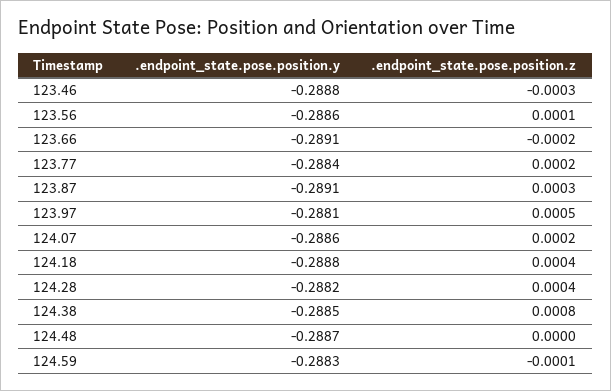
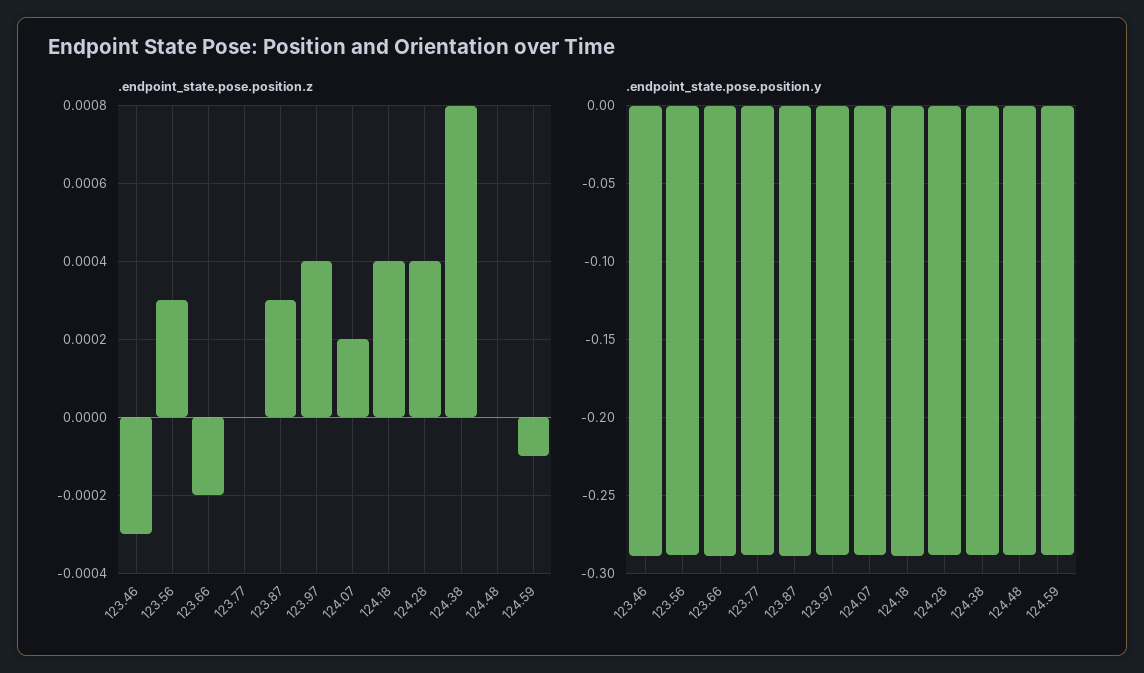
.endpoint_state.pose.position.z, 123.56: 0.0001 -> 0.0003
.endpoint_state.pose.position.z, 123.77: 0.0002 -> 0
.endpoint_state.pose.position.z, 123.97: 0.0005 -> 0.0004

